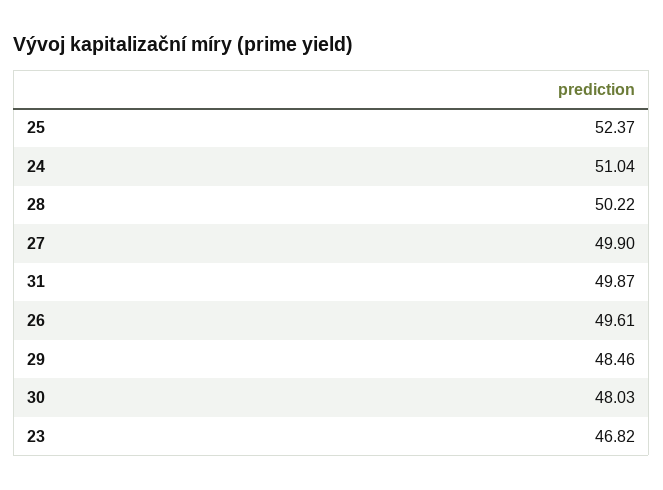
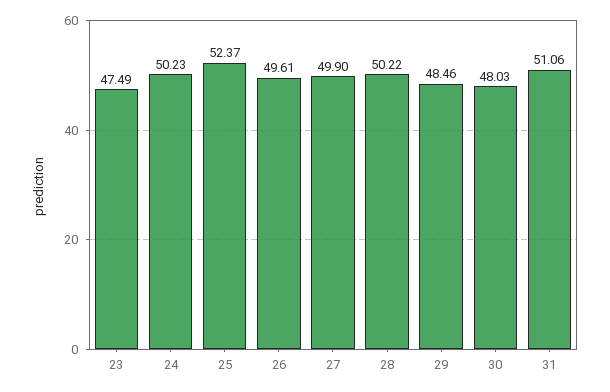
24: 51.04 -> 50.23
31: 49.87 -> 51.06
23: 46.82 -> 47.49

